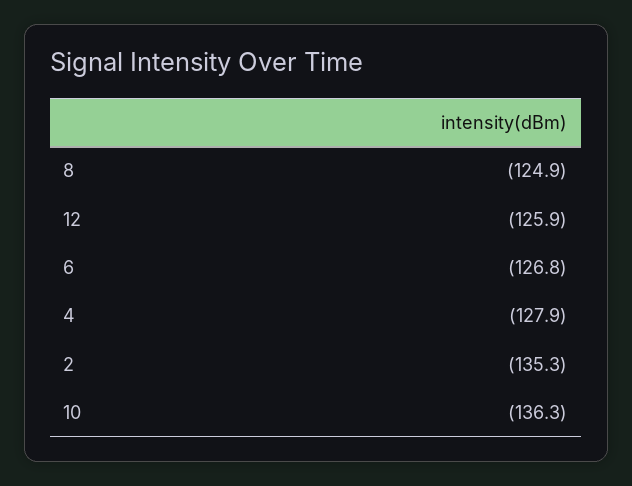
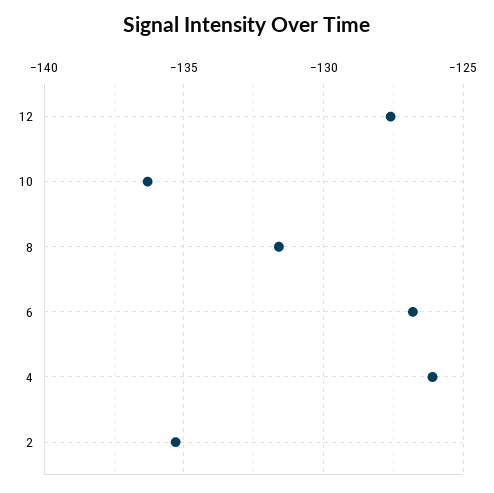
8: -124.9 -> -131.5
12: -125.9 -> -127.5
4: -127.9 -> -126

